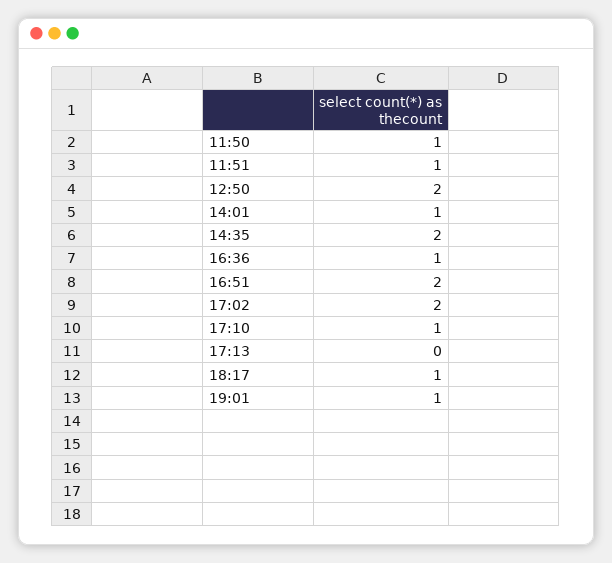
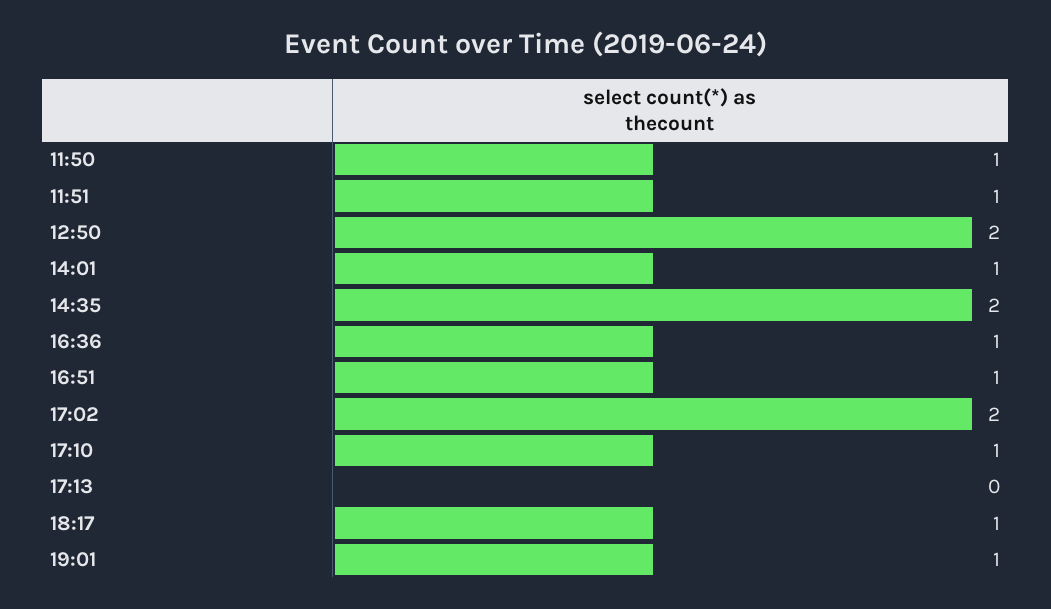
16:51: 2 -> 1

